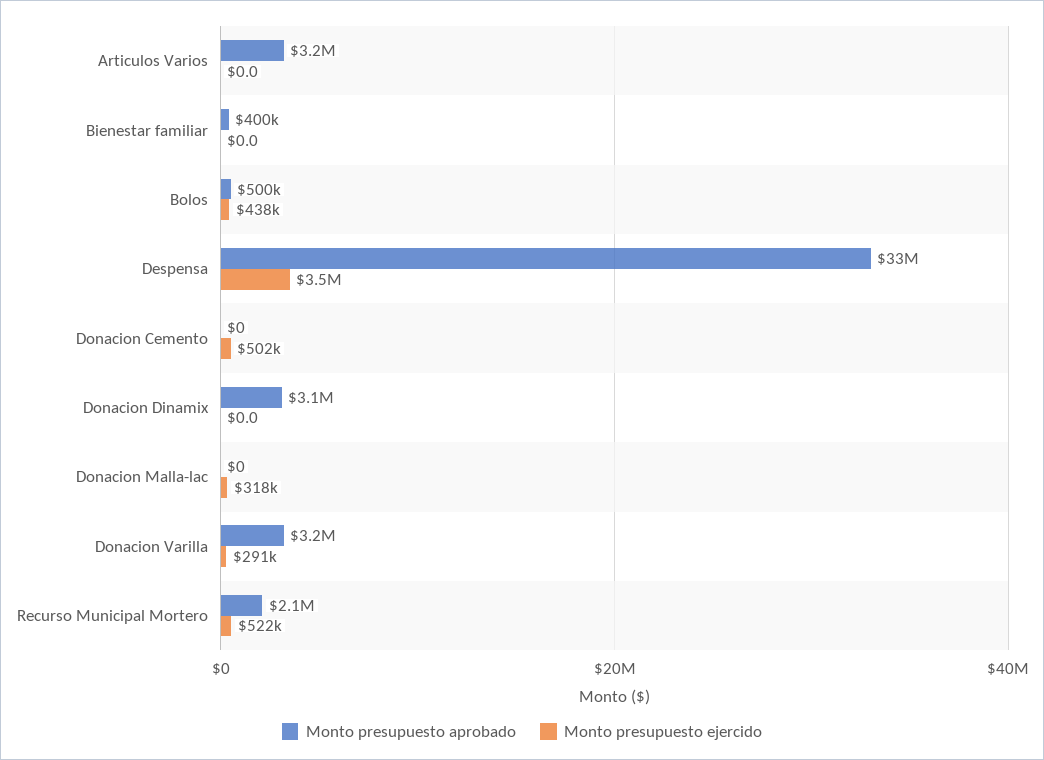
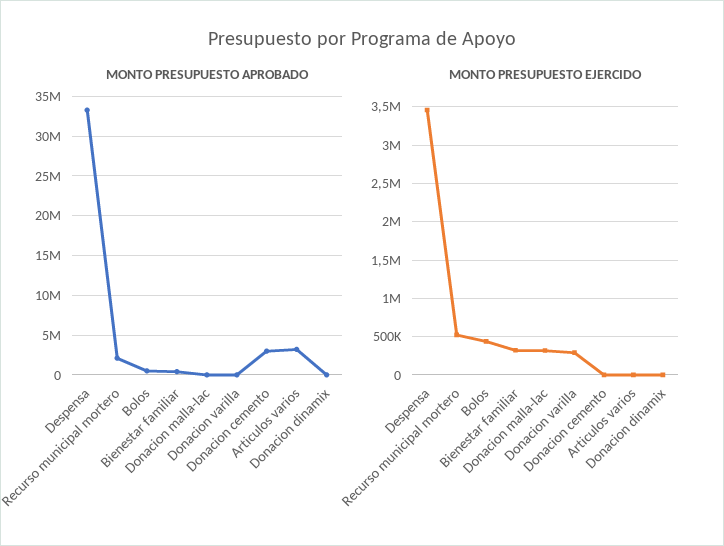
Monto presupuesto ejercido, Bienestar familiar: 0 -> 300000
Monto presupuesto aprobado, Donacion Cemento: 0 -> 3000000
Monto presupuesto ejercido, Donacion Cemento: 502000 -> 0
Monto presupuesto aprobado, Donacion Dinamix: 3100000 -> 0
Monto presupuesto aprobado, Donacion Varilla: 3200000 -> 0

